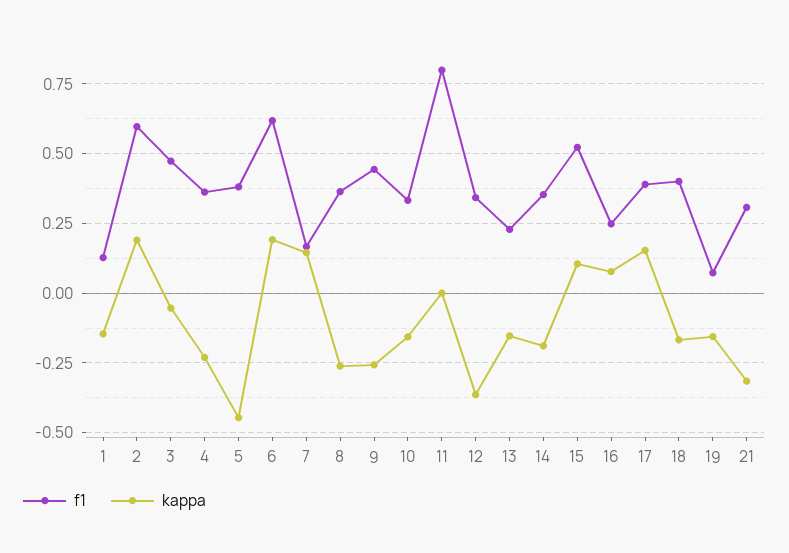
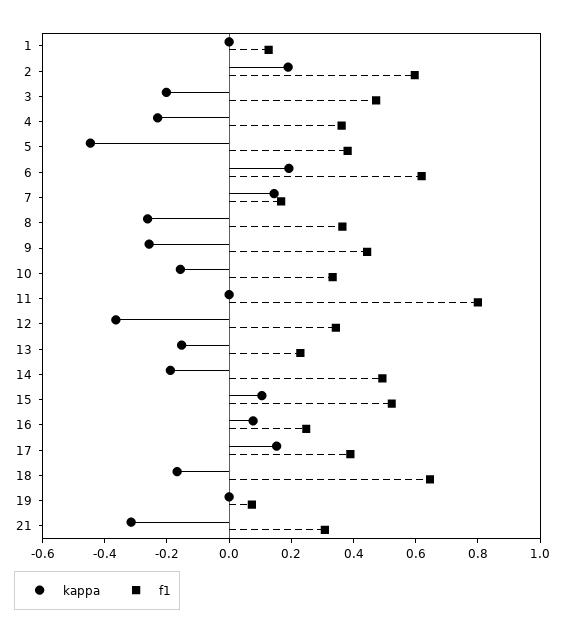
kappa, 1: -0.15 -> 0
kappa, 3: -0.05 -> -0.2
f1, 14: 0.35 -> 0.5
f1, 18: 0.4 -> 0.65
kappa, 19: -0.15 -> 0

